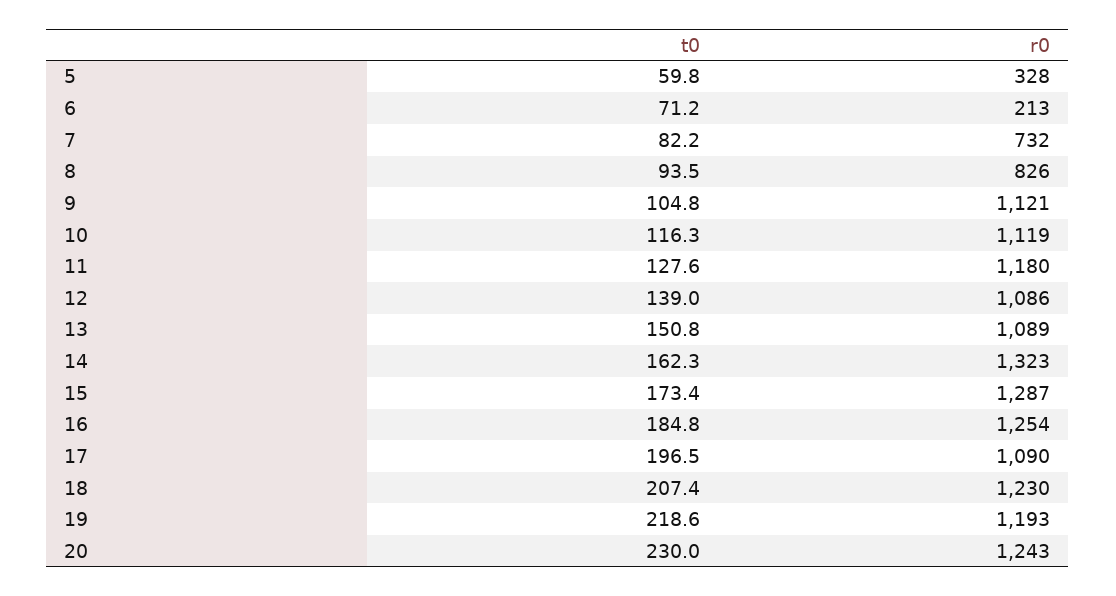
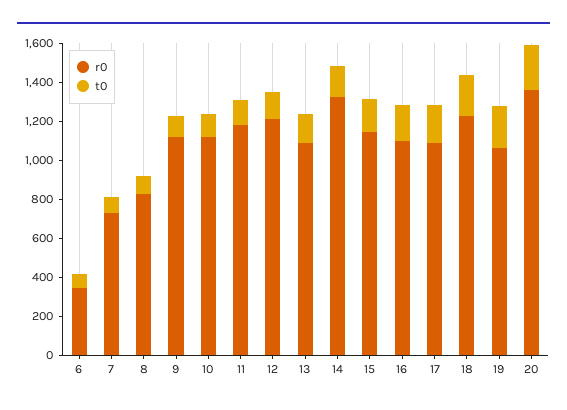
t0, 5: 59.8 -> none
r0, 5: 328 -> none
r0, 6: 213 -> 350
r0, 12: 1086 -> 1200
r0, 15: 1287 -> 1150
r0, 16: 1254 -> 1100
r0, 19: 1193 -> 1050
r0, 20: 1243 -> 1350

